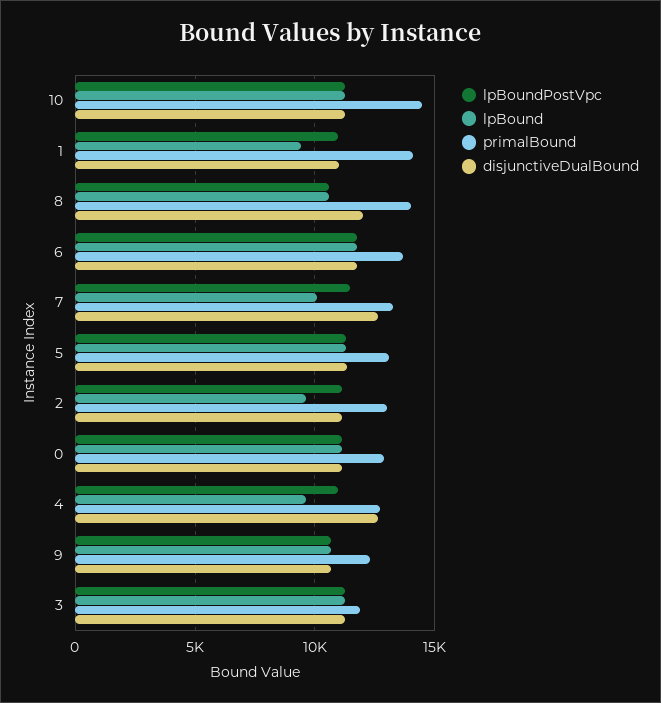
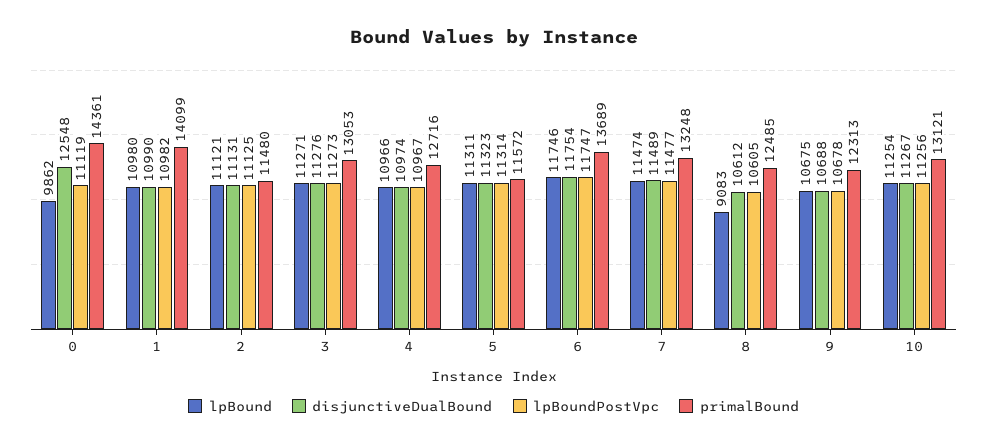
primalBound, 10: 14500 -> 13121
lpBound, 1: 9500 -> 10980
lpBound, 8: 10500 -> 9083
primalBound, 8: 14000 -> 12485
disjunctiveDualBound, 8: 12000 -> 10612
lpBound, 7: 10000 -> 11474
disjunctiveDualBound, 7: 12500 -> 11489
primalBound, 5: 13000 -> 11572
lpBound, 2: 9500 -> 11121
primalBound, 2: 13000 -> 11480
lpBound, 0: 11000 -> 9862
primalBound, 0: 13000 -> 14361
disjunctiveDualBound, 0: 11000 -> 12548
lpBound, 4: 9500 -> 10966
disjunctiveDualBound, 4: 12500 -> 10974
primalBound, 3: 12000 -> 13053

